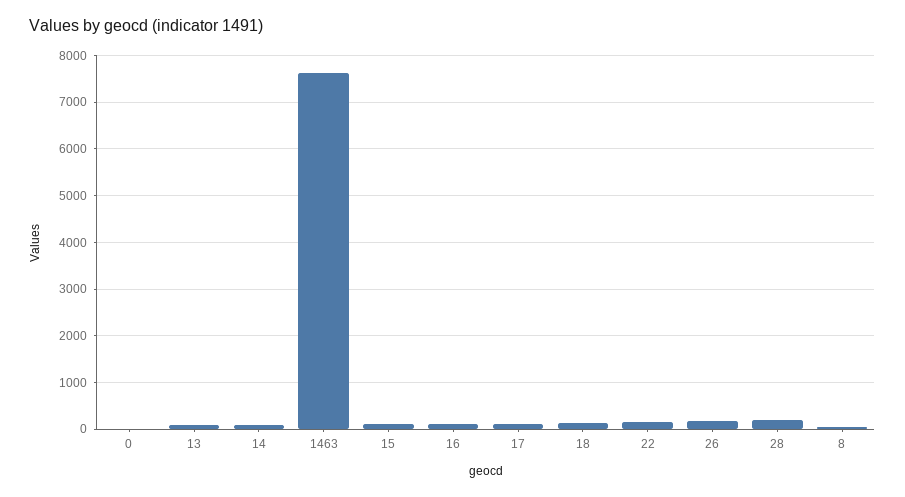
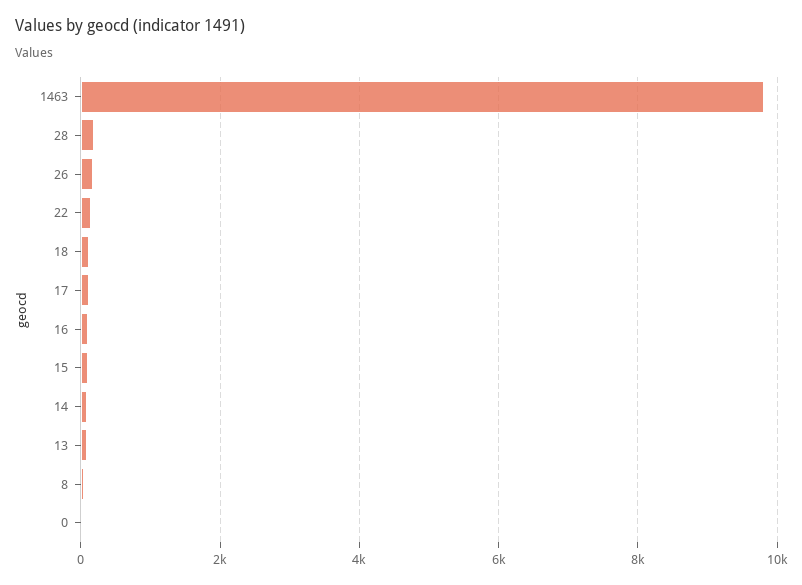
1463: 7600 -> 9800

